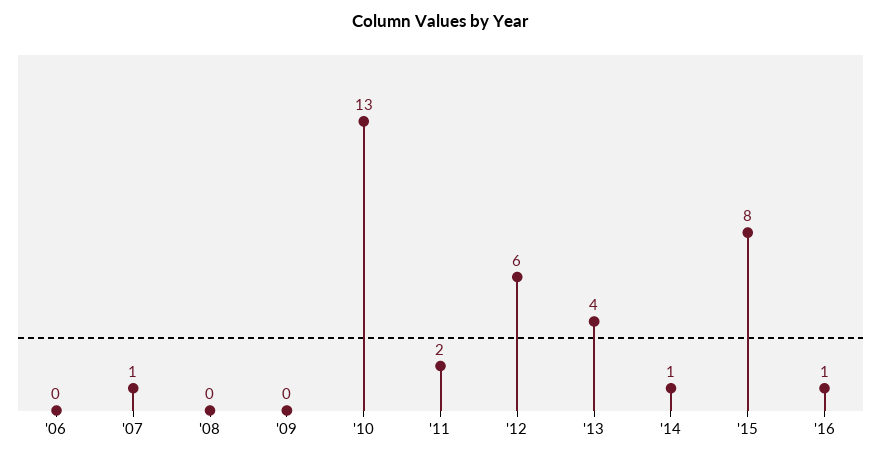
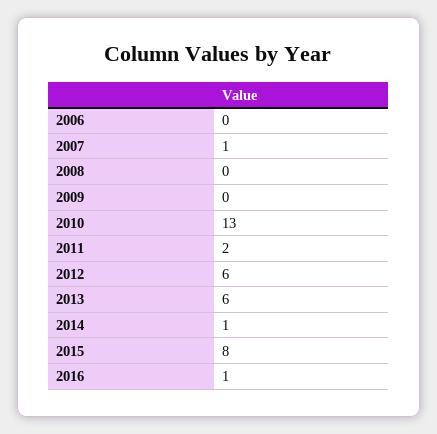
'13: 4 -> 6

